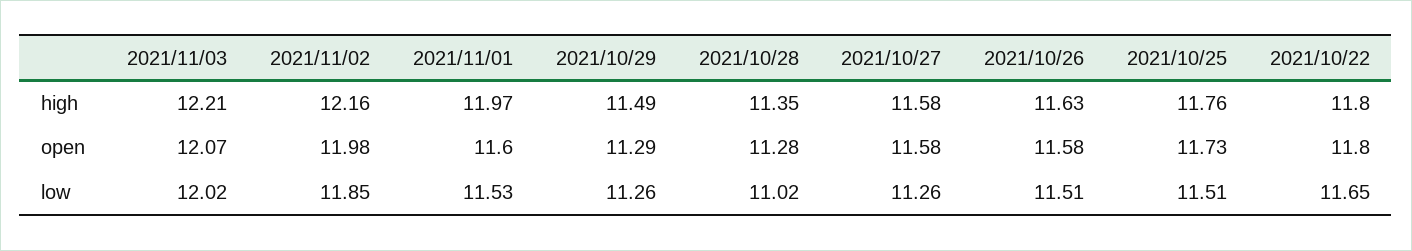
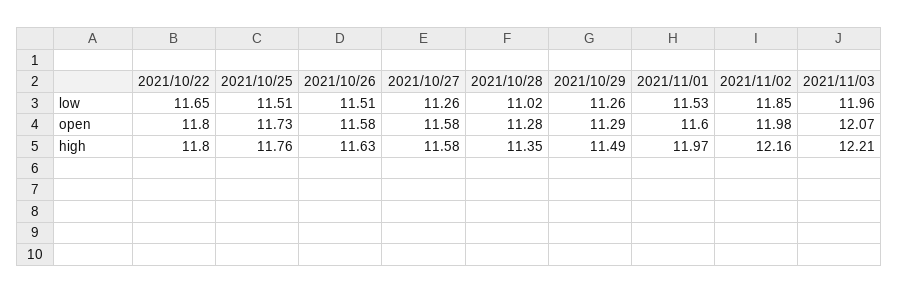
2021/11/03, low: 12.02 -> 11.96

